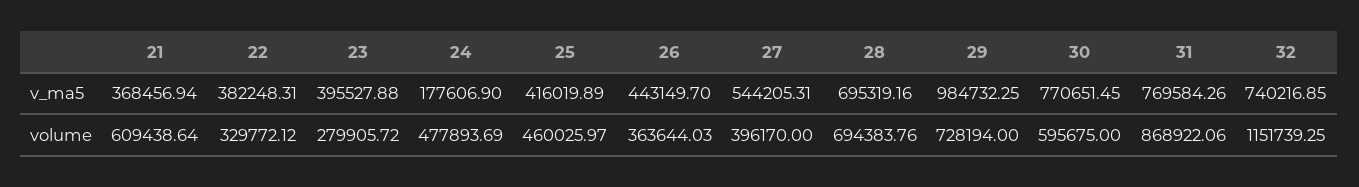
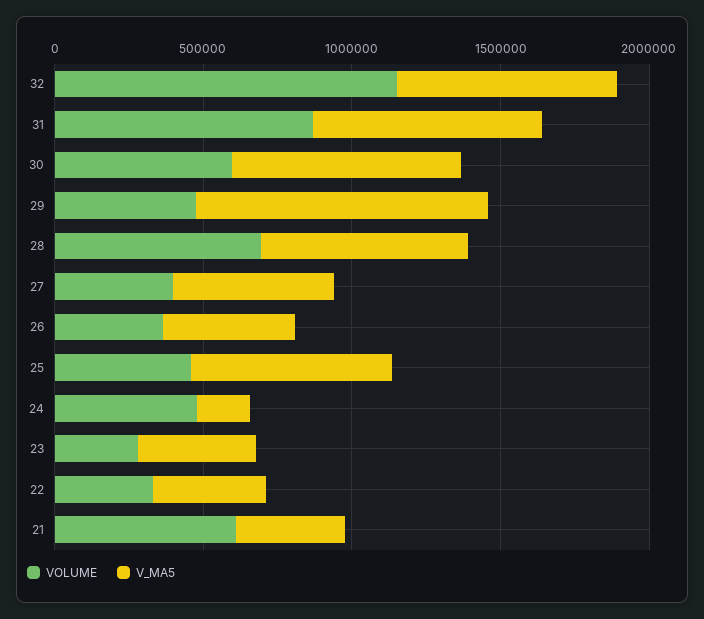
v_ma5, 25: 416019.89 -> 700000
volume, 29: 728194 -> 500000

